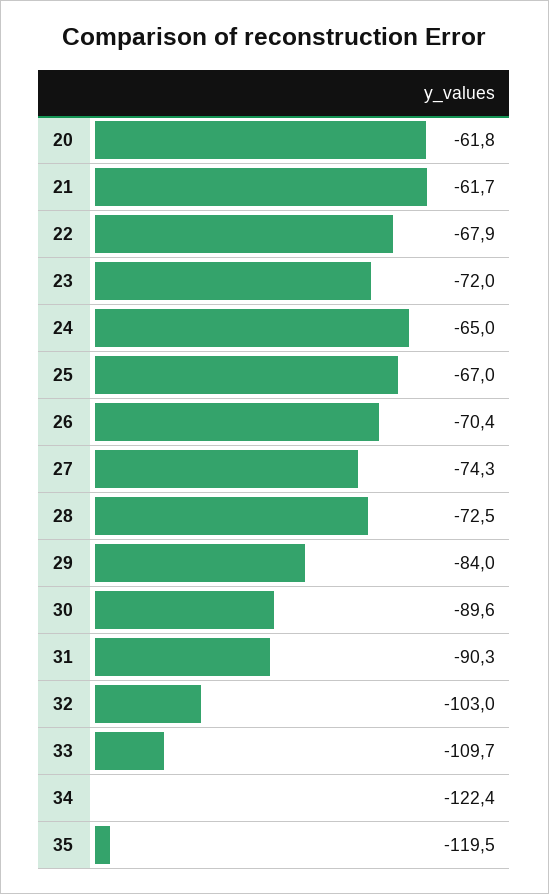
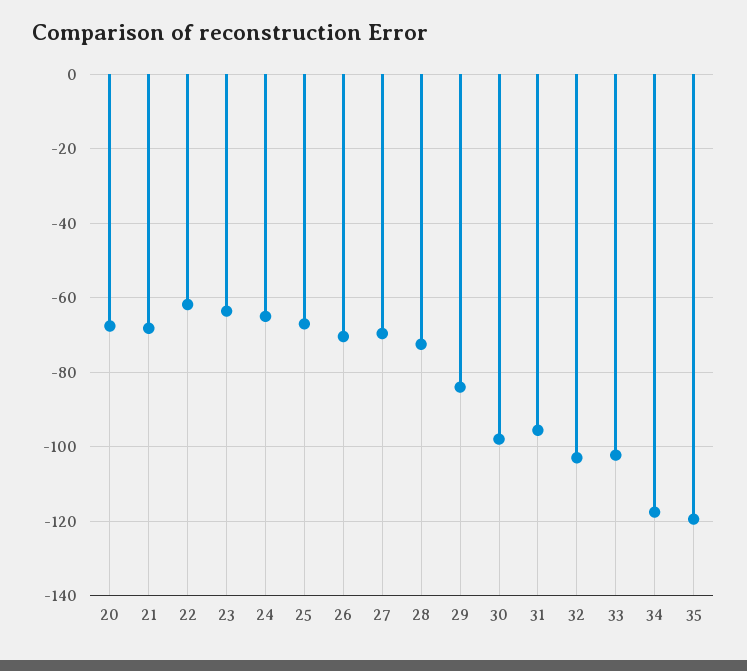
20: -61.8 -> -68
21: -61.7 -> -68
22: -67.9 -> -62
23: -72 -> -64
27: -74.3 -> -70
30: -89.6 -> -98
31: -90.3 -> -96
33: -109.7 -> -102
34: -122.4 -> -118

